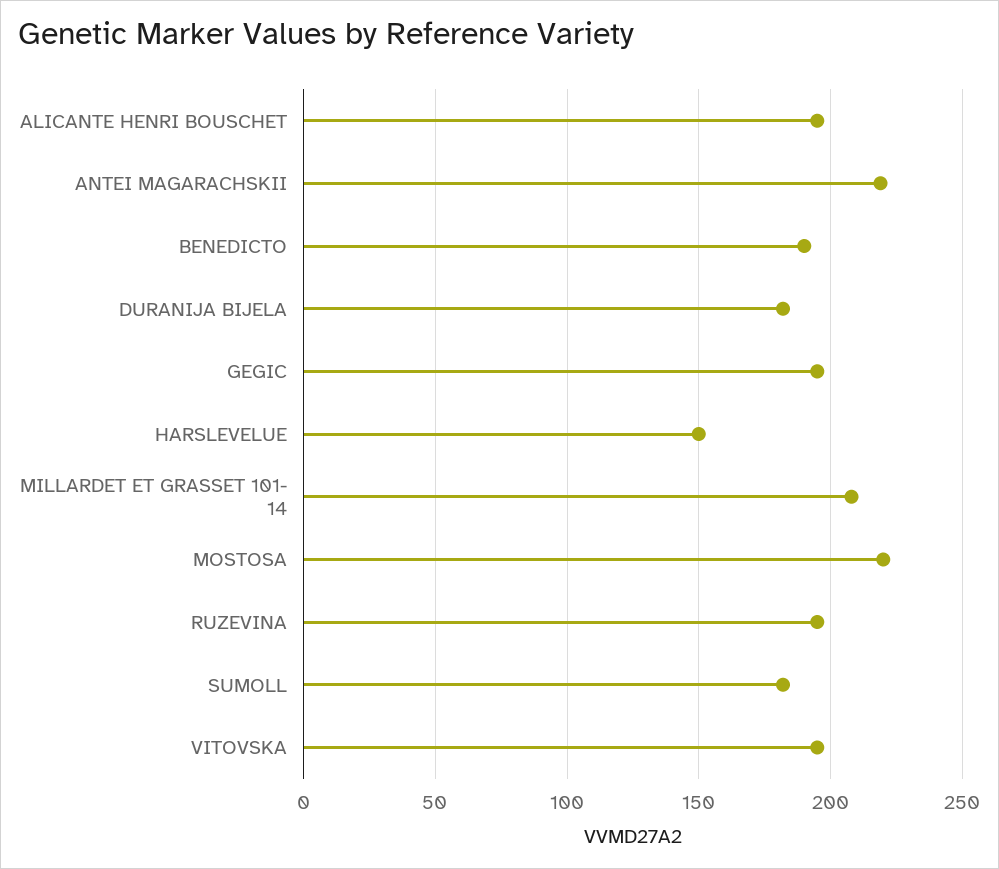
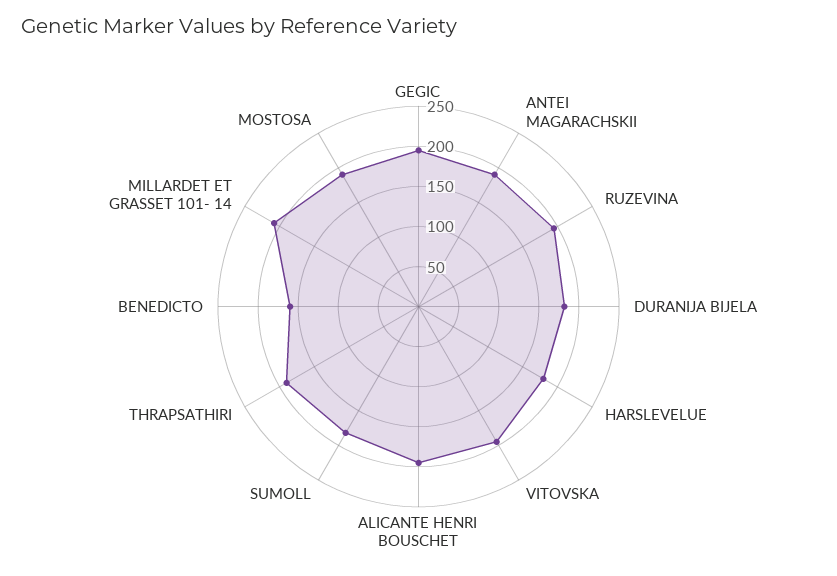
ANTEI MAGARACHSKII: 220 -> 190
BENEDICTO: 190 -> 160
HARSLEVELUE: 150 -> 180
MOSTOSA: 220 -> 190
THRAPSATHIRI: none -> 190

